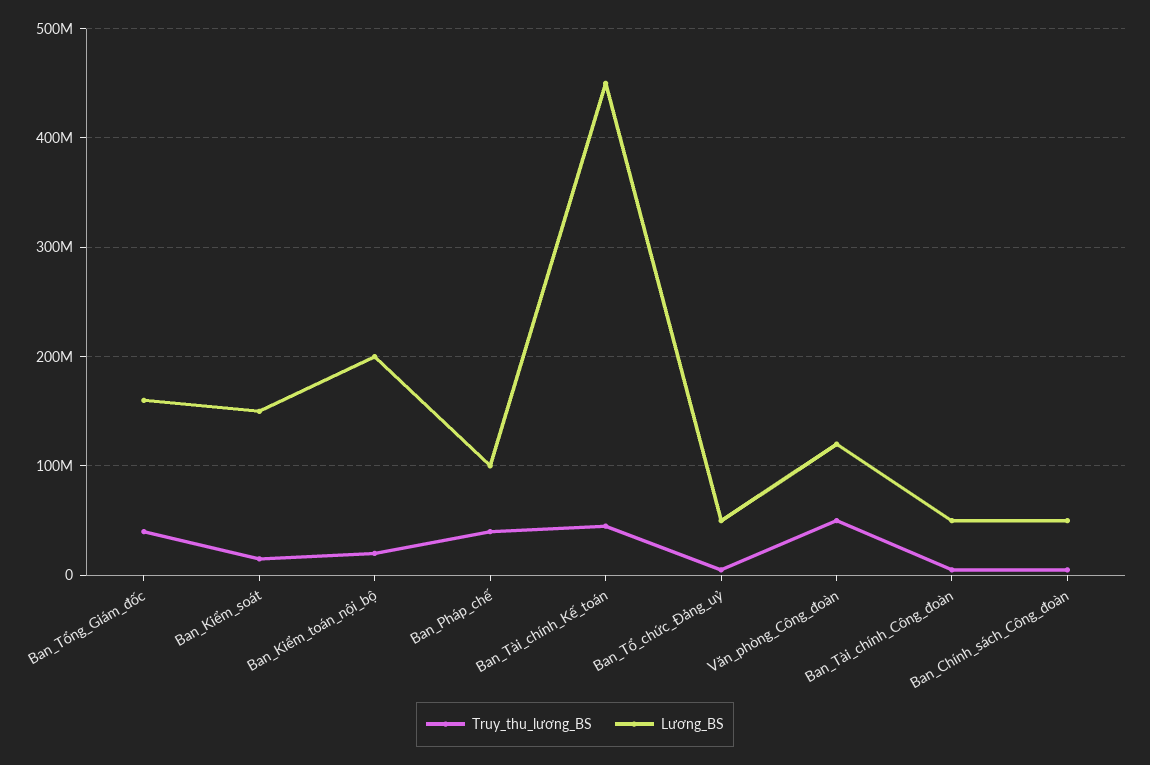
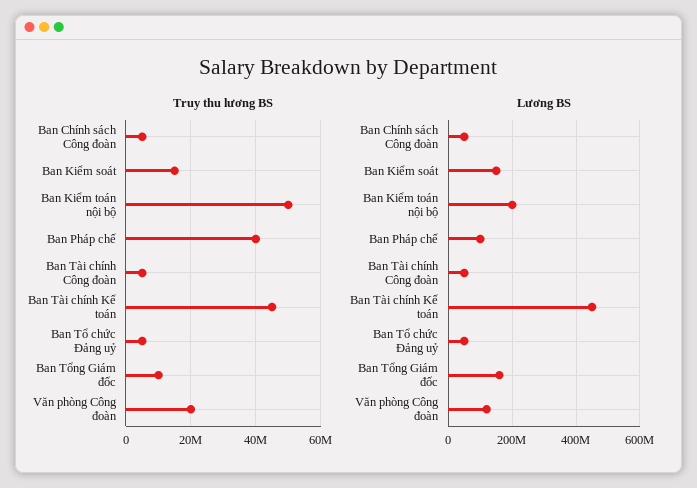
Truy_thu_lương_BS, Ban_Tổng_Giám_đốc: 40000000 -> 10000000
Truy_thu_lương_BS, Ban_Kiểm_toán_nội_bộ: 20000000 -> 50000000
Truy_thu_lương_BS, Văn_phòng_Công_đoàn: 50000000 -> 20000000

